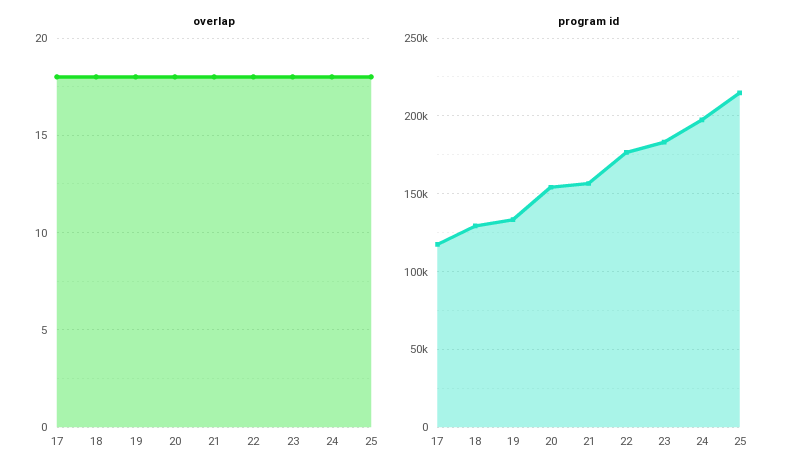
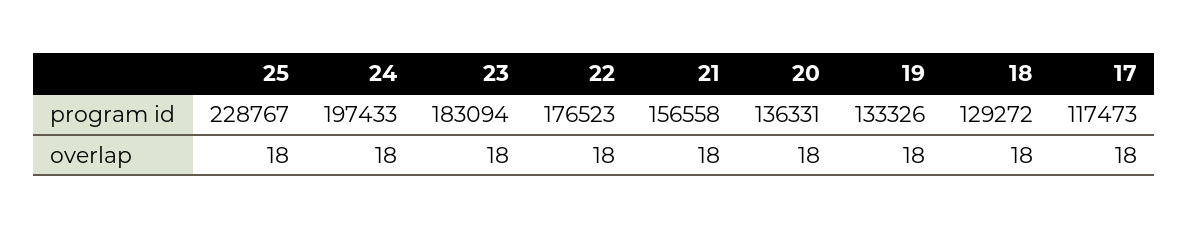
program id, 20: 155000 -> 136331
program id, 25: 215000 -> 228767

